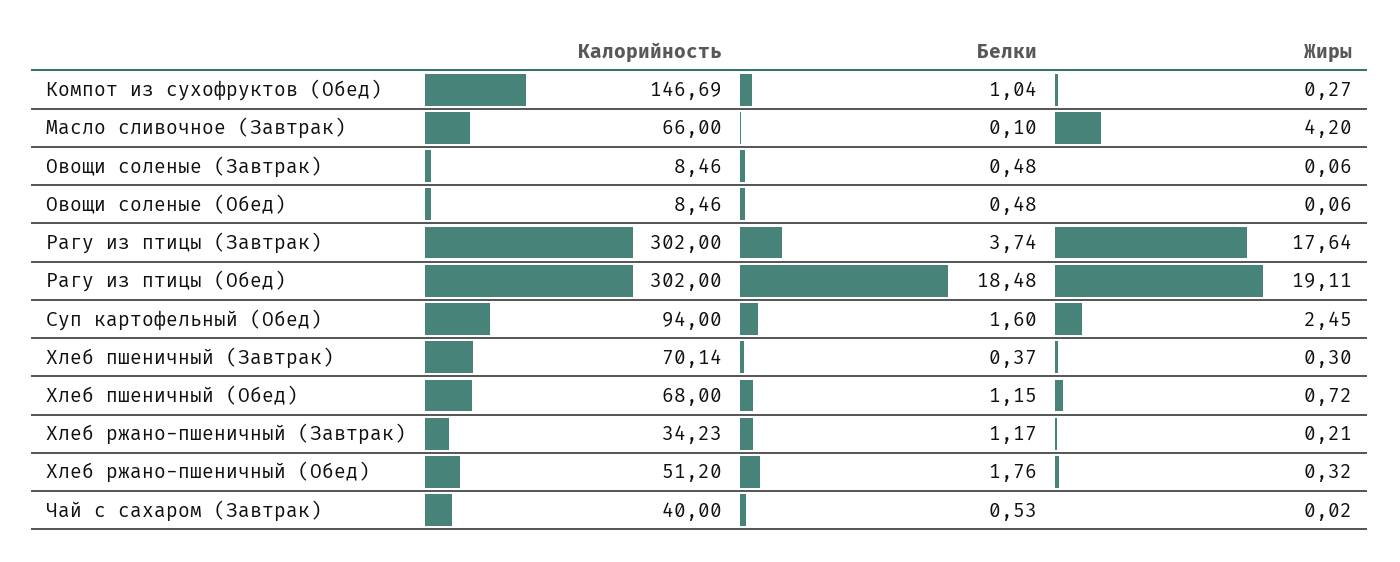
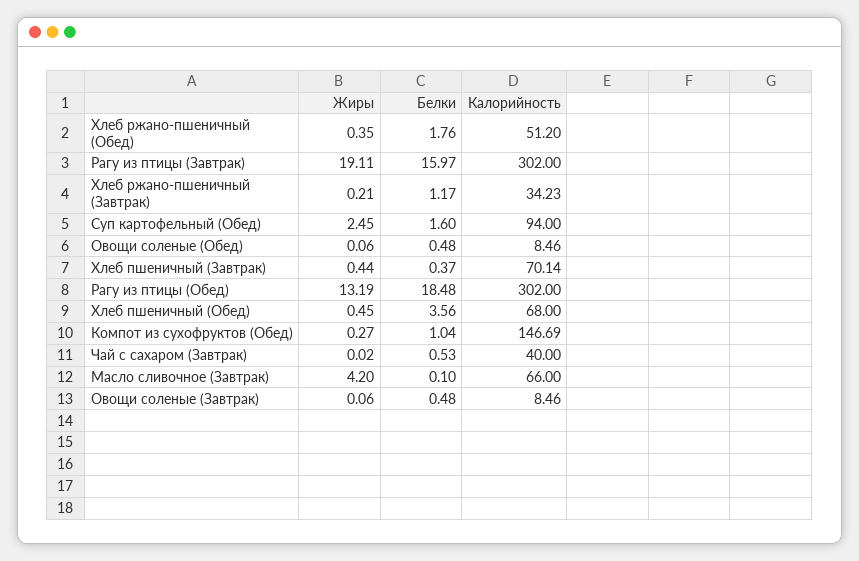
Белки, Рагу из птицы (Завтрак): 3.74 -> 15.97
Жиры, Рагу из птицы (Завтрак): 17.64 -> 19.11
Жиры, Рагу из птицы (Обед): 19.11 -> 13.19
Жиры, Хлеб пшеничный (Завтрак): 0.3 -> 0.44
Белки, Хлеб пшеничный (Обед): 1.15 -> 3.56
Жиры, Хлеб пшеничный (Обед): 0.72 -> 0.45
Жиры, Хлеб ржано-пшеничный (Обед): 0.32 -> 0.35

